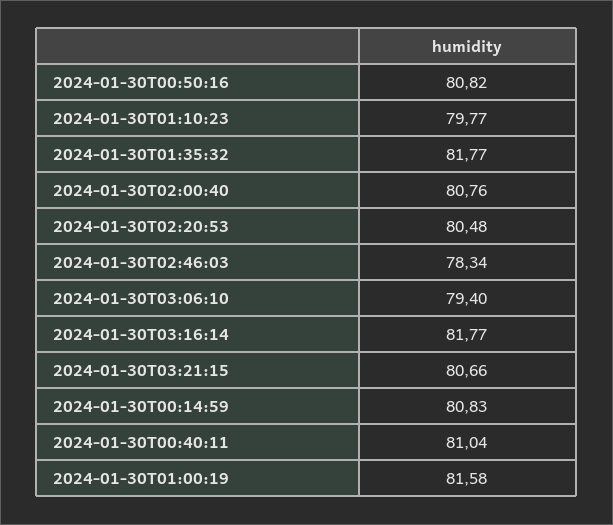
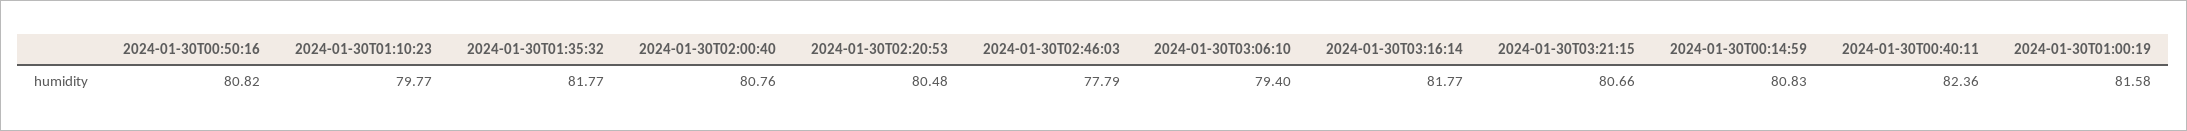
2024-01-30T02:46:03: 78.34 -> 77.79
2024-01-30T00:40:11: 81.04 -> 82.36

